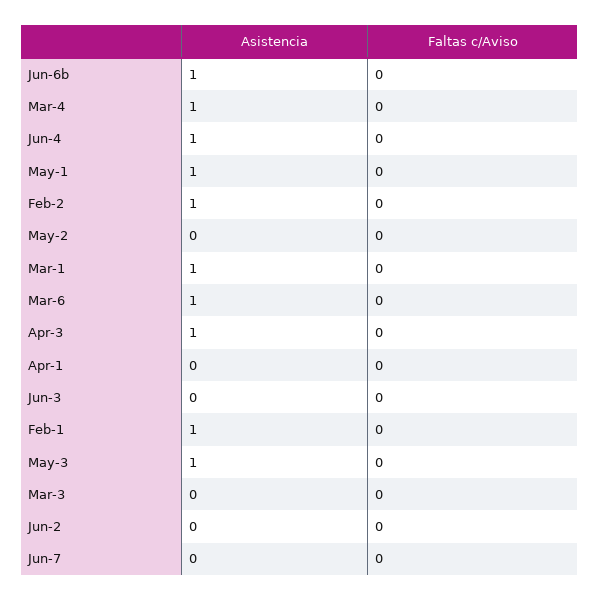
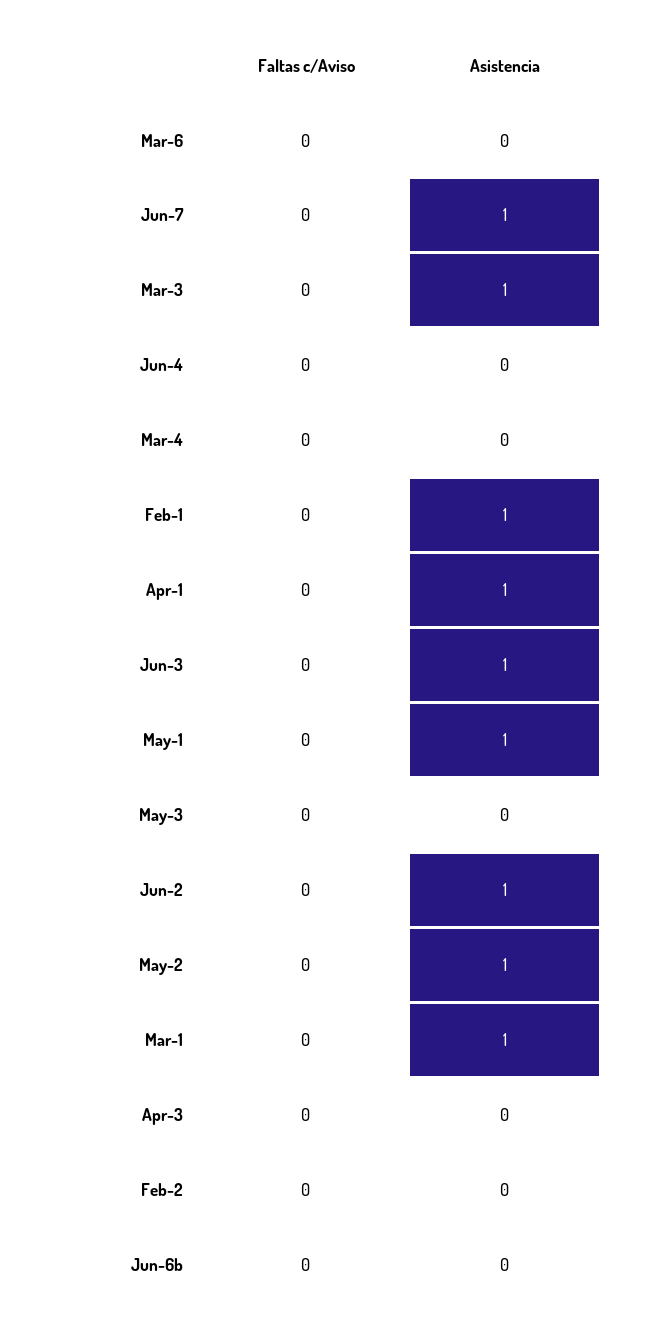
Asistencia, Jun-6b: 1 -> 0
Asistencia, Mar-4: 1 -> 0
Asistencia, Jun-4: 1 -> 0
Asistencia, Feb-2: 1 -> 0
Asistencia, May-2: 0 -> 1
Asistencia, Mar-6: 1 -> 0
Asistencia, Apr-3: 1 -> 0
Asistencia, Apr-1: 0 -> 1
Asistencia, Jun-3: 0 -> 1
Asistencia, May-3: 1 -> 0
Asistencia, Mar-3: 0 -> 1
Asistencia, Jun-2: 0 -> 1
Asistencia, Jun-7: 0 -> 1

